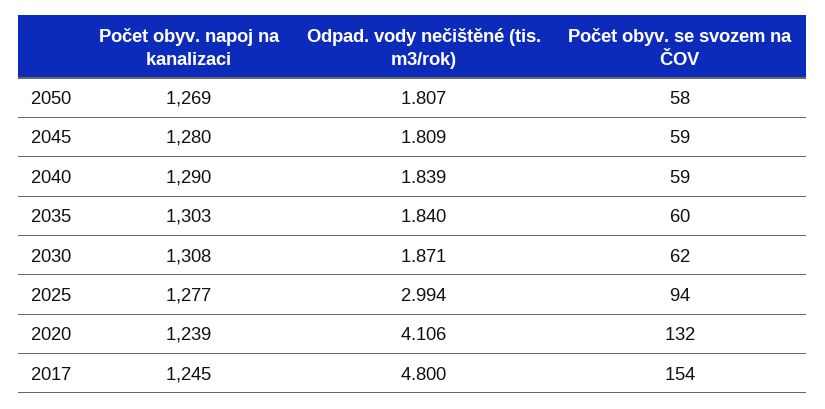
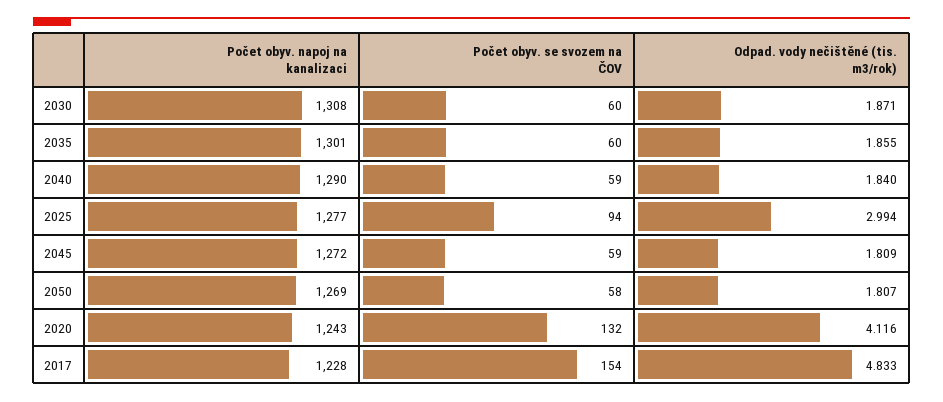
Počet obyv. napoj na kanalizaci, 2045: 1280 -> 1272
Odpad. vody nečištěné (tis. m3/rok), 2040: 1.839 -> 1.84
Počet obyv. napoj na kanalizaci, 2035: 1303 -> 1301
Odpad. vody nečištěné (tis. m3/rok), 2035: 1.84 -> 1.855
Počet obyv. se svozem na ČOV, 2030: 62 -> 60
Počet obyv. napoj na kanalizaci, 2020: 1239 -> 1243
Odpad. vody nečištěné (tis. m3/rok), 2020: 4.106 -> 4.116
Počet obyv. napoj na kanalizaci, 2017: 1245 -> 1228
Odpad. vody nečištěné (tis. m3/rok), 2017: 4.8 -> 4.833

